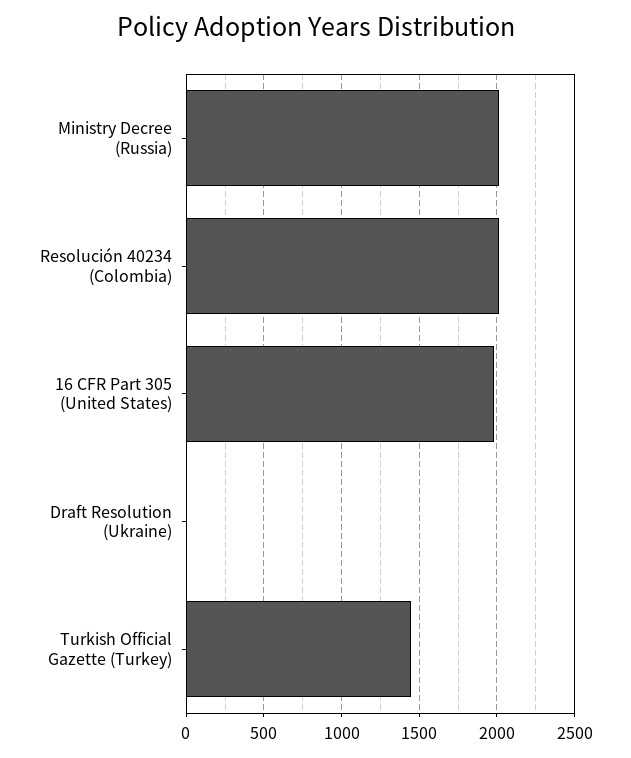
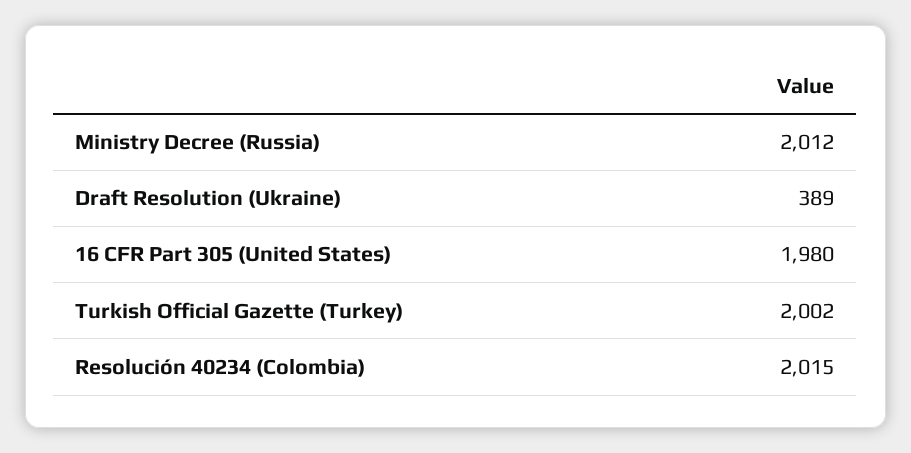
Draft Resolution (Ukraine): 0 -> 389
Turkish Official Gazette (Turkey): 1450 -> 2002

